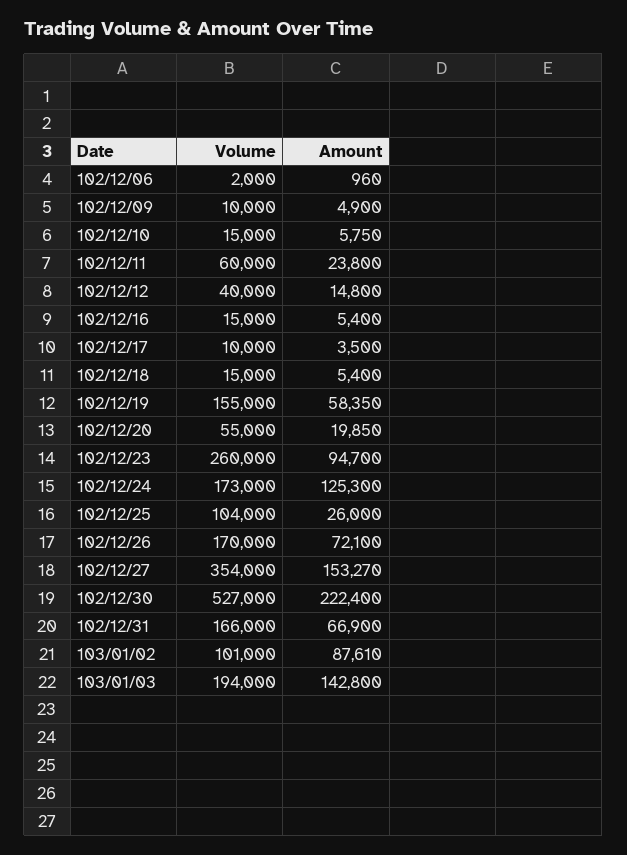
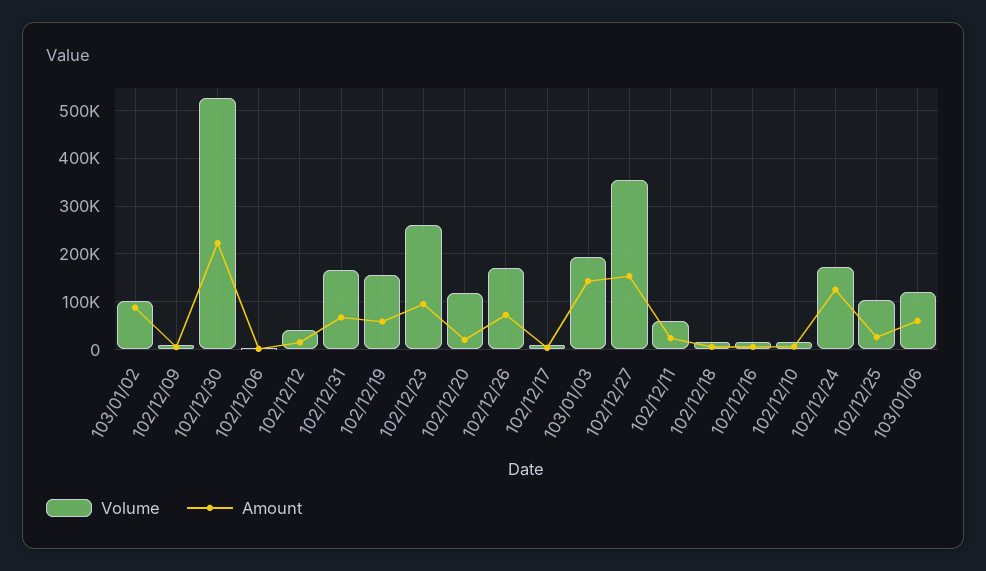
Volume, 102/12/20: 55000 -> 120000
Volume, 103/01/06: none -> 120000
Amount, 103/01/06: none -> 60000

